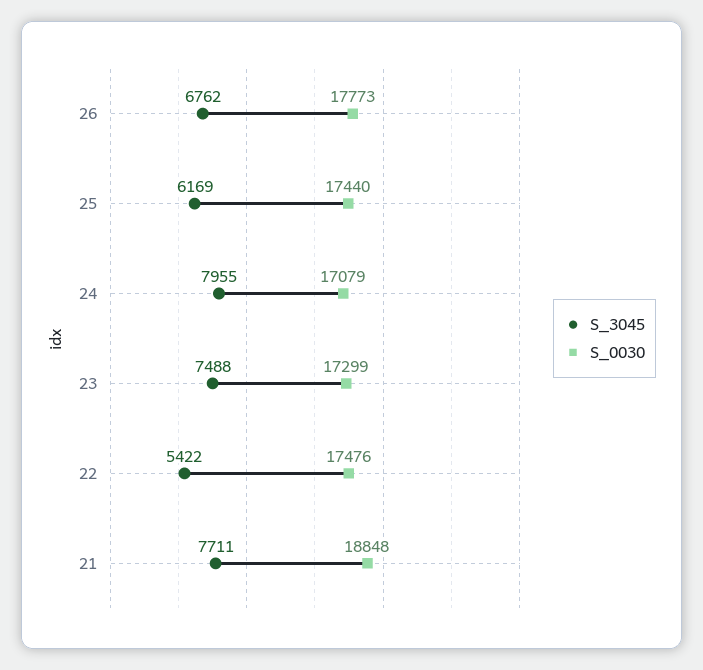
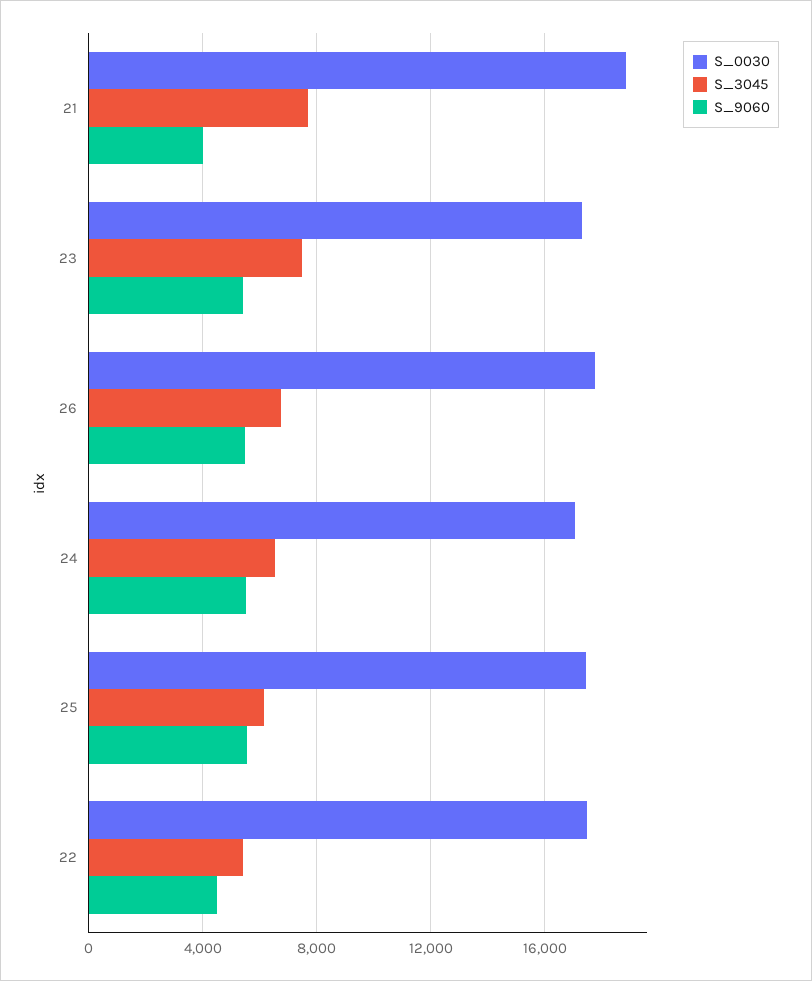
S_3045, 24: 7955 -> 6500
S_9060, 21: none -> 4000
S_9060, 23: none -> 5500
S_9060, 26: none -> 5500
S_9060, 24: none -> 5500
S_9060, 25: none -> 5500
S_9060, 22: none -> 4500

